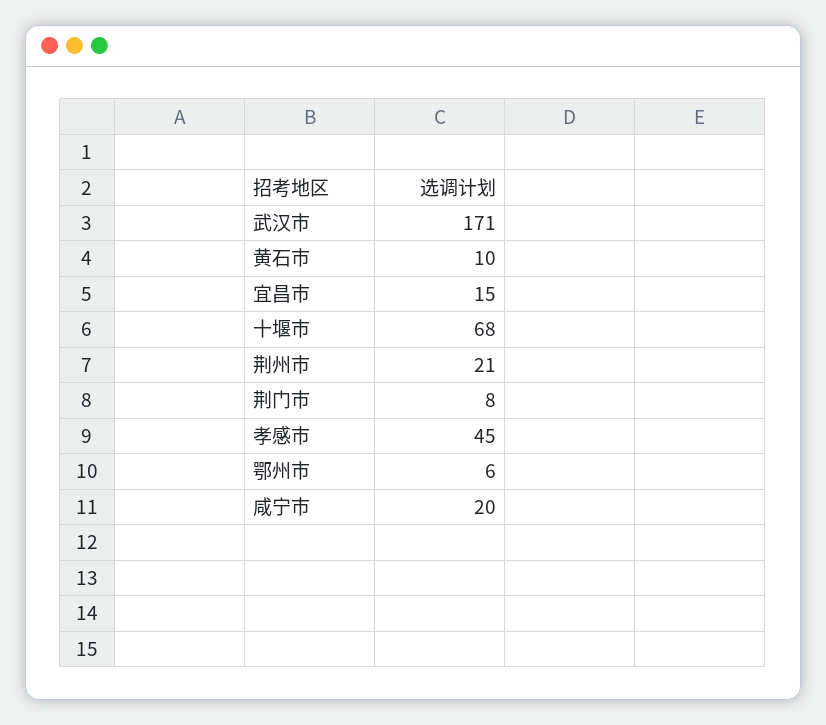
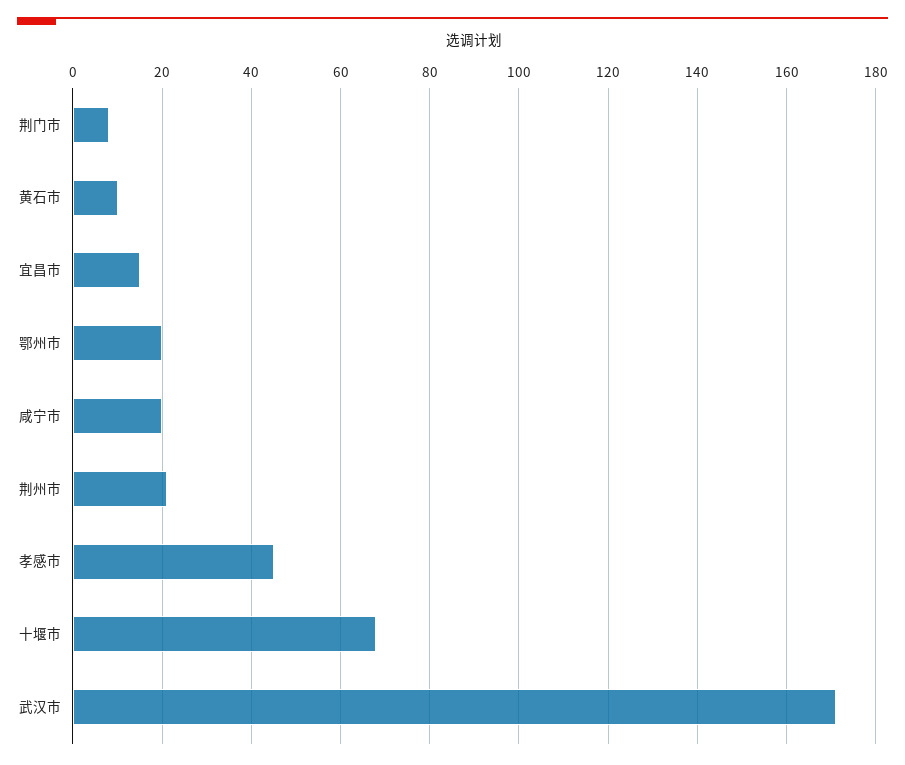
鄂州市: 6 -> 20

